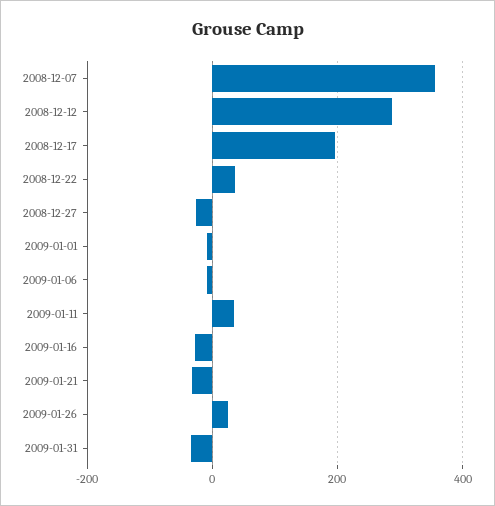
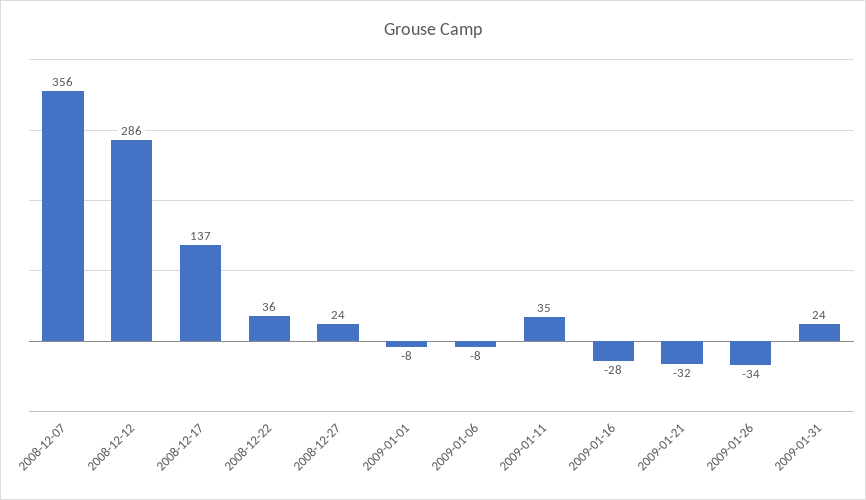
2008-12-17: 200 -> 137
2008-12-27: -20 -> 24
2009-01-26: 20 -> -34
2009-01-31: -40 -> 24

